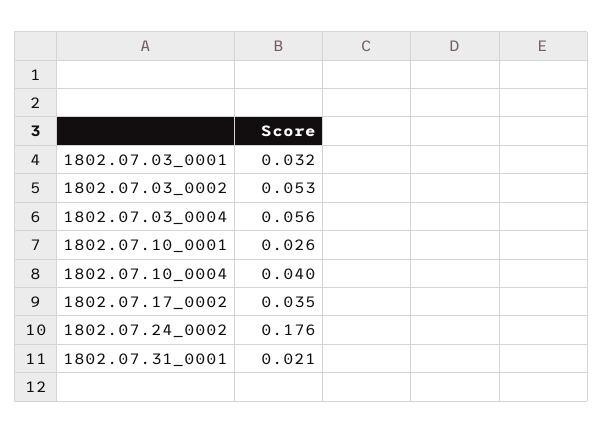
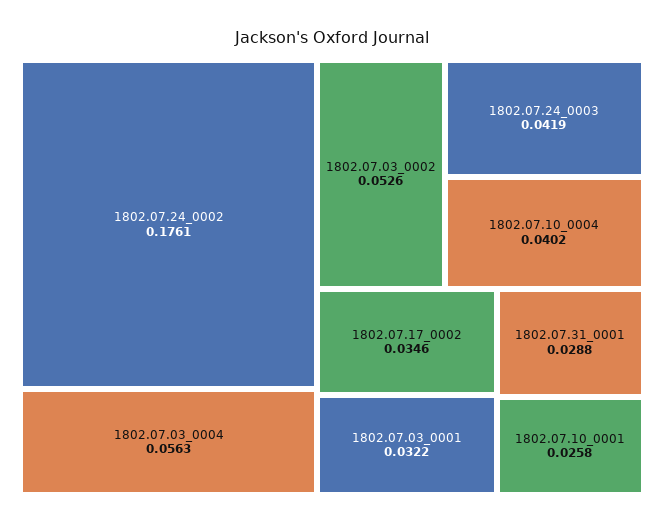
1802.07.31_0001: 0.021 -> 0.0288
1802.07.24_0003: none -> 0.0419

